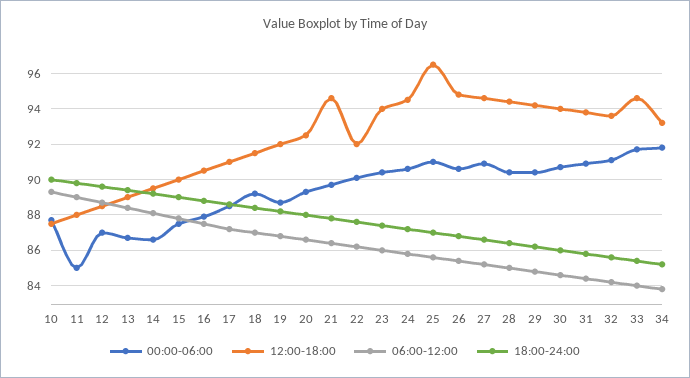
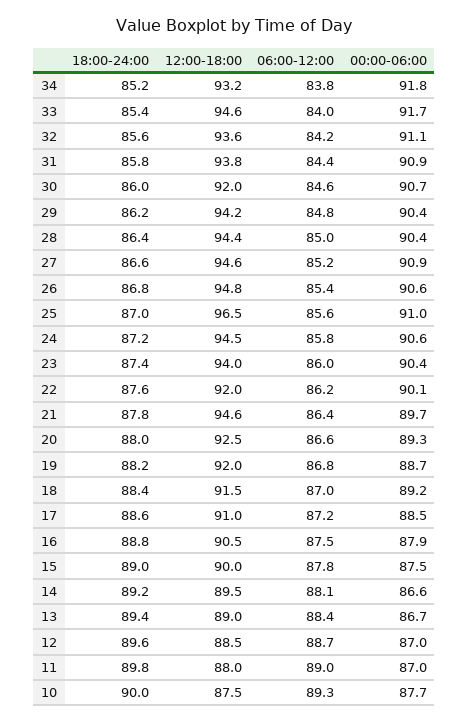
00:00-06:00, 11: 85 -> 87
12:00-18:00, 30: 94 -> 92

